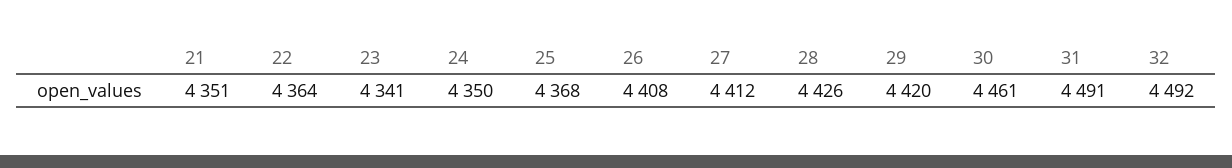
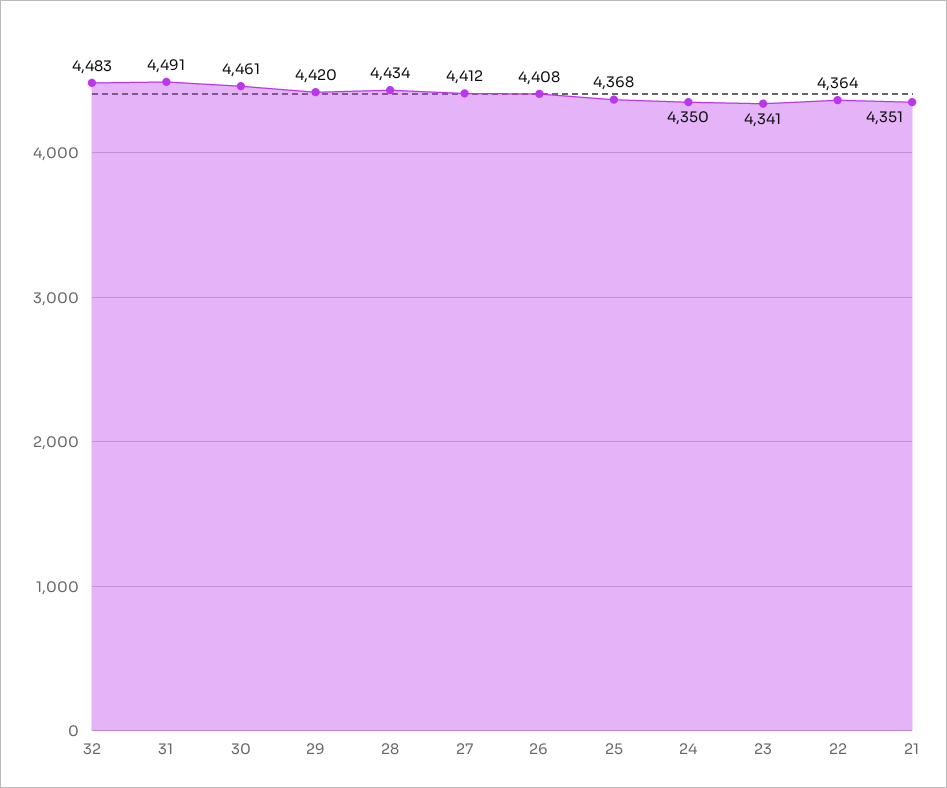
28: 4426 -> 4434
32: 4492 -> 4483

